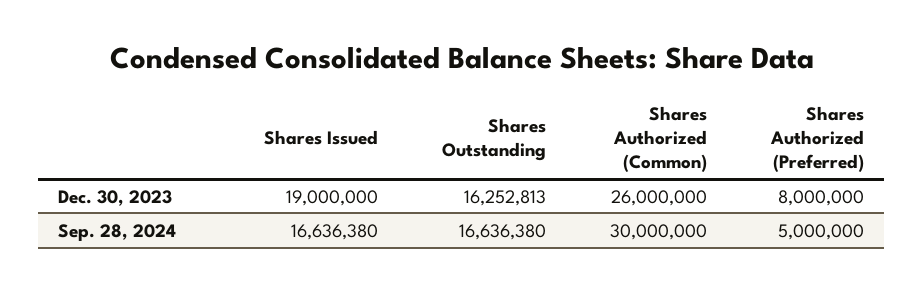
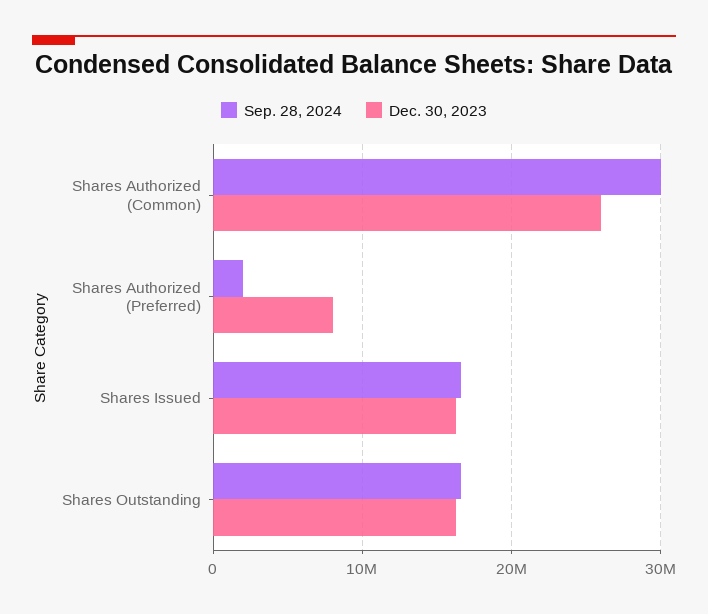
Dec. 30, 2023, Shares Issued: 19000000 -> 16000000
Sep. 28, 2024, Shares Authorized (Preferred): 5000000 -> 2000000

